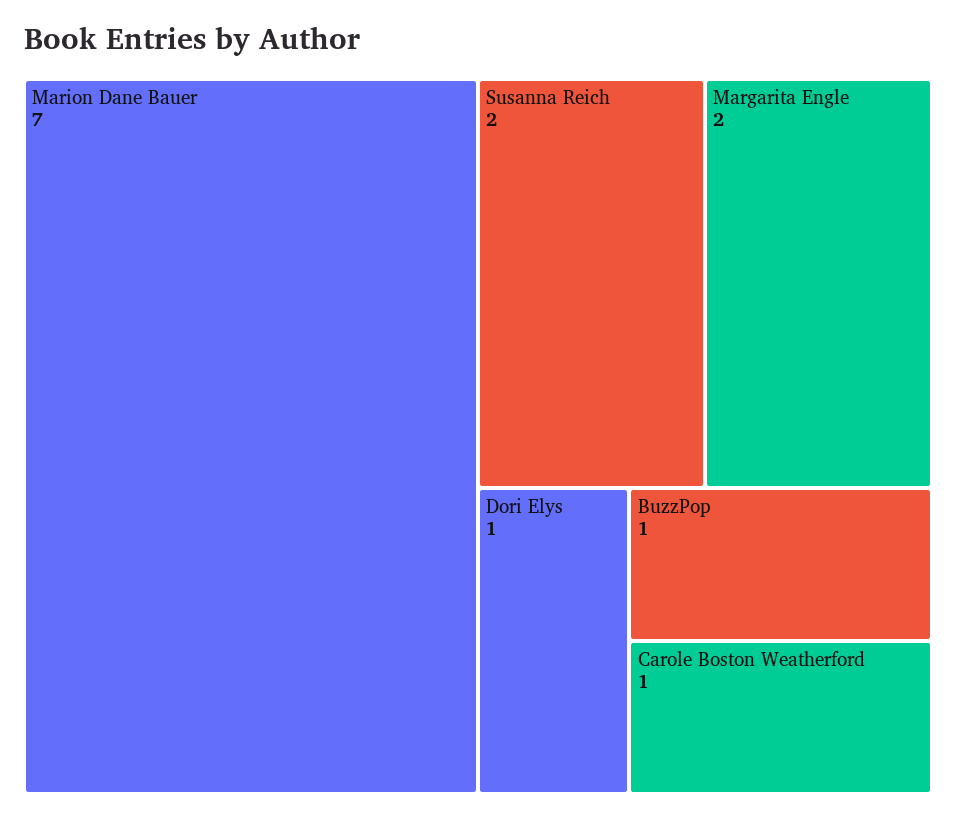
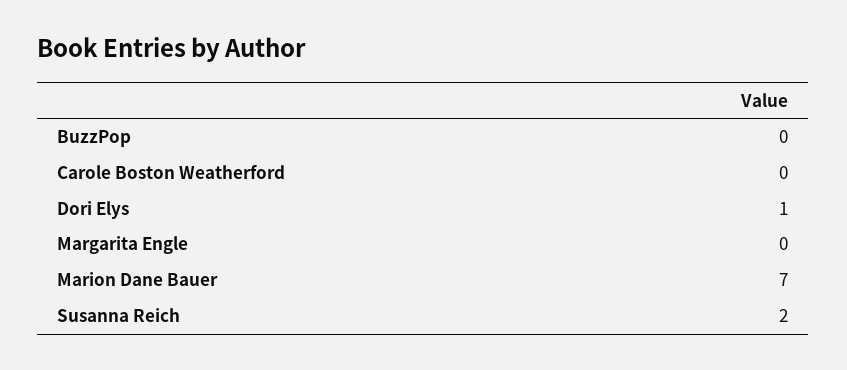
Margarita Engle: 2 -> 0
BuzzPop: 1 -> 0
Carole Boston Weatherford: 1 -> 0

